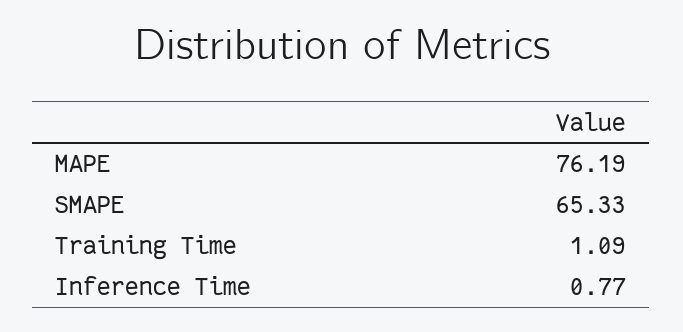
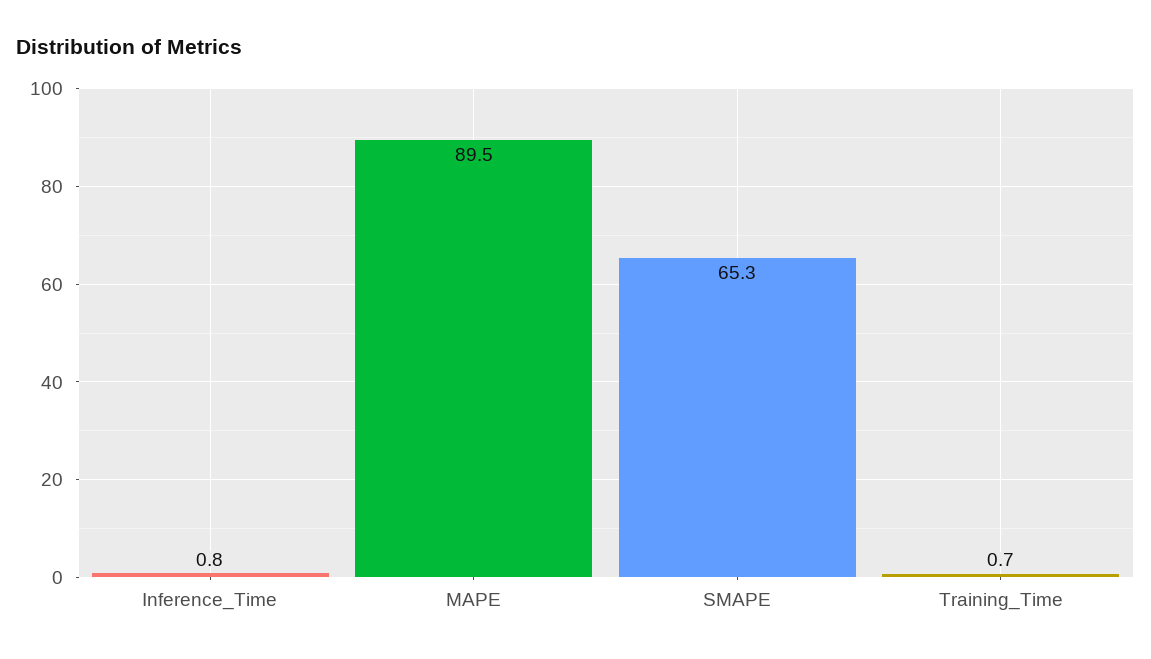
MAPE: 76.19 -> 89.5
Training Time: 1.09 -> 0.7

